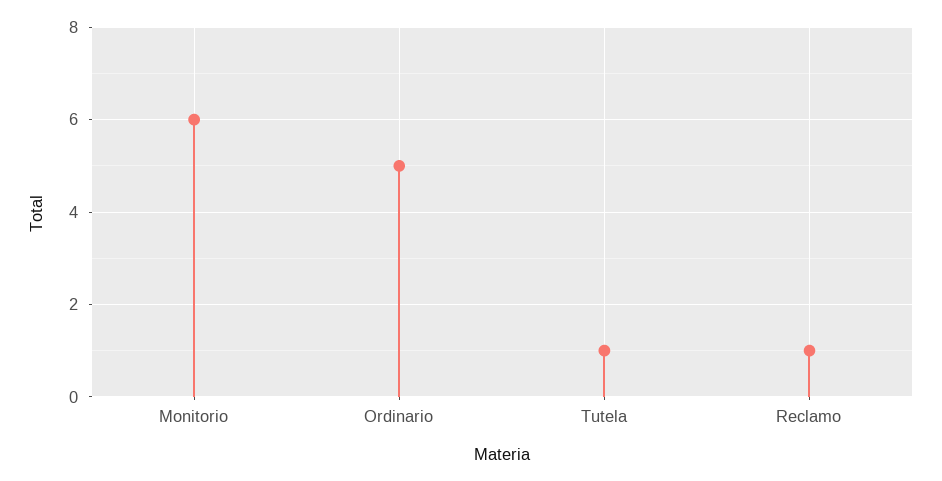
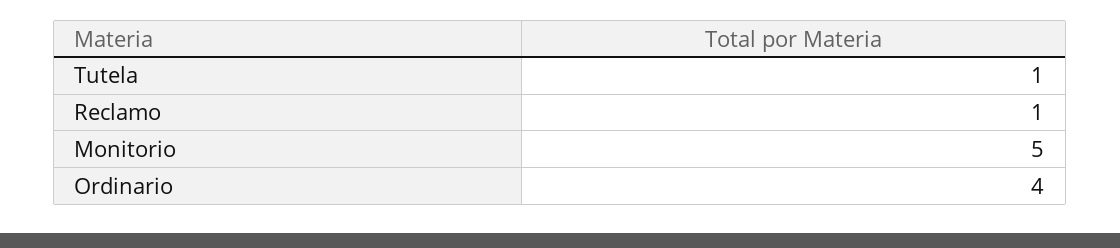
Monitorio: 6 -> 5
Ordinario: 5 -> 4

